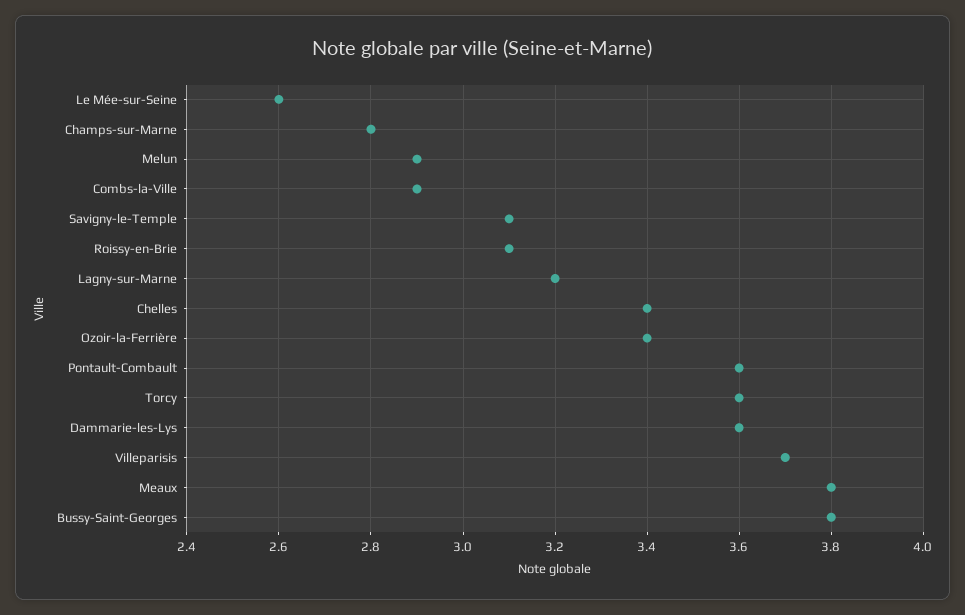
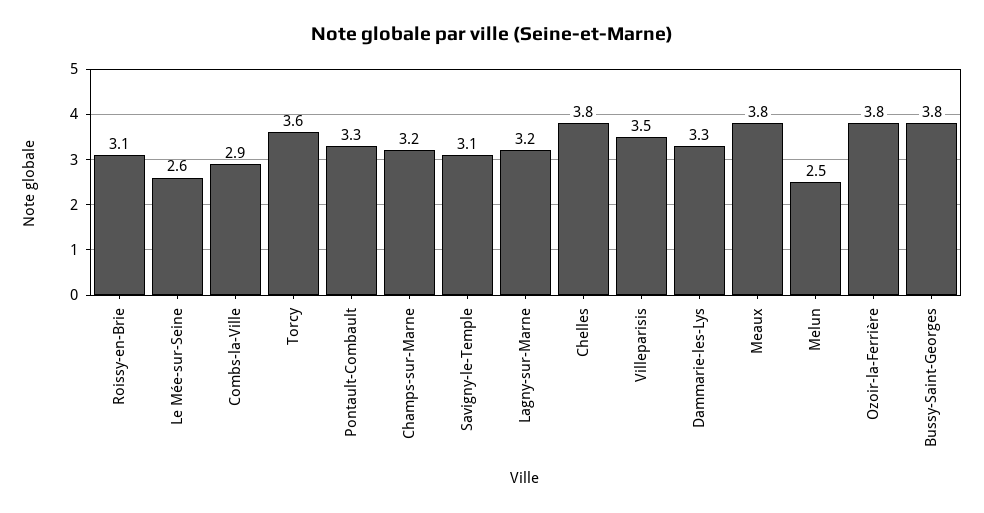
Champs-sur-Marne: 2.8 -> 3.2
Melun: 2.9 -> 2.5
Chelles: 3.4 -> 3.8
Ozoir-la-Ferrière: 3.4 -> 3.8
Pontault-Combault: 3.6 -> 3.3
Dammarie-les-Lys: 3.6 -> 3.3
Villeparisis: 3.7 -> 3.5

